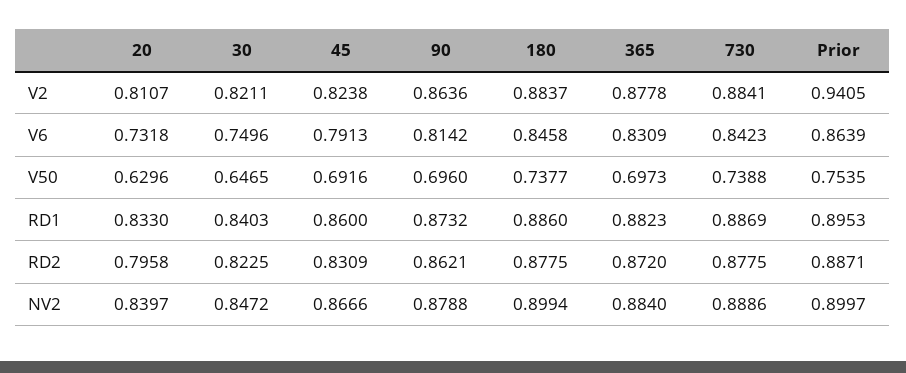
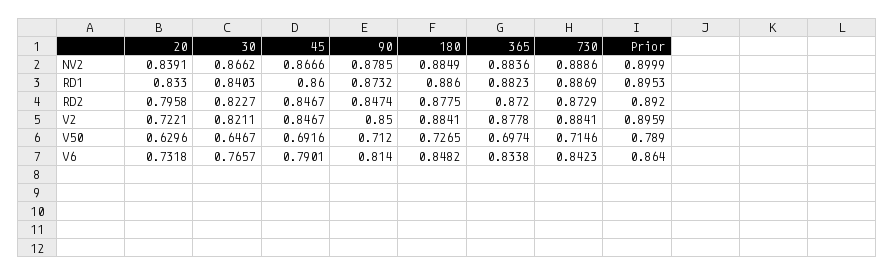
20, V2: 0.8107 -> 0.7221
45, V2: 0.8238 -> 0.8467
90, V2: 0.8636 -> 0.85
180, V2: 0.8837 -> 0.8841
Prior, V2: 0.9405 -> 0.8959
30, V6: 0.7496 -> 0.7657
45, V6: 0.7913 -> 0.7901
90, V6: 0.8142 -> 0.814
180, V6: 0.8458 -> 0.8482
365, V6: 0.8309 -> 0.8338
Prior, V6: 0.8639 -> 0.864
30, V50: 0.6465 -> 0.6467
90, V50: 0.696 -> 0.712
180, V50: 0.7377 -> 0.7265
365, V50: 0.6973 -> 0.6974
730, V50: 0.7388 -> 0.7146
Prior, V50: 0.7535 -> 0.789
30, RD2: 0.8225 -> 0.8227
45, RD2: 0.8309 -> 0.8467
90, RD2: 0.8621 -> 0.8474
730, RD2: 0.8775 -> 0.8729
Prior, RD2: 0.8871 -> 0.892
20, NV2: 0.8397 -> 0.8391
30, NV2: 0.8472 -> 0.8662
90, NV2: 0.8788 -> 0.8785
180, NV2: 0.8994 -> 0.8849
365, NV2: 0.884 -> 0.8836
Prior, NV2: 0.8997 -> 0.8999

